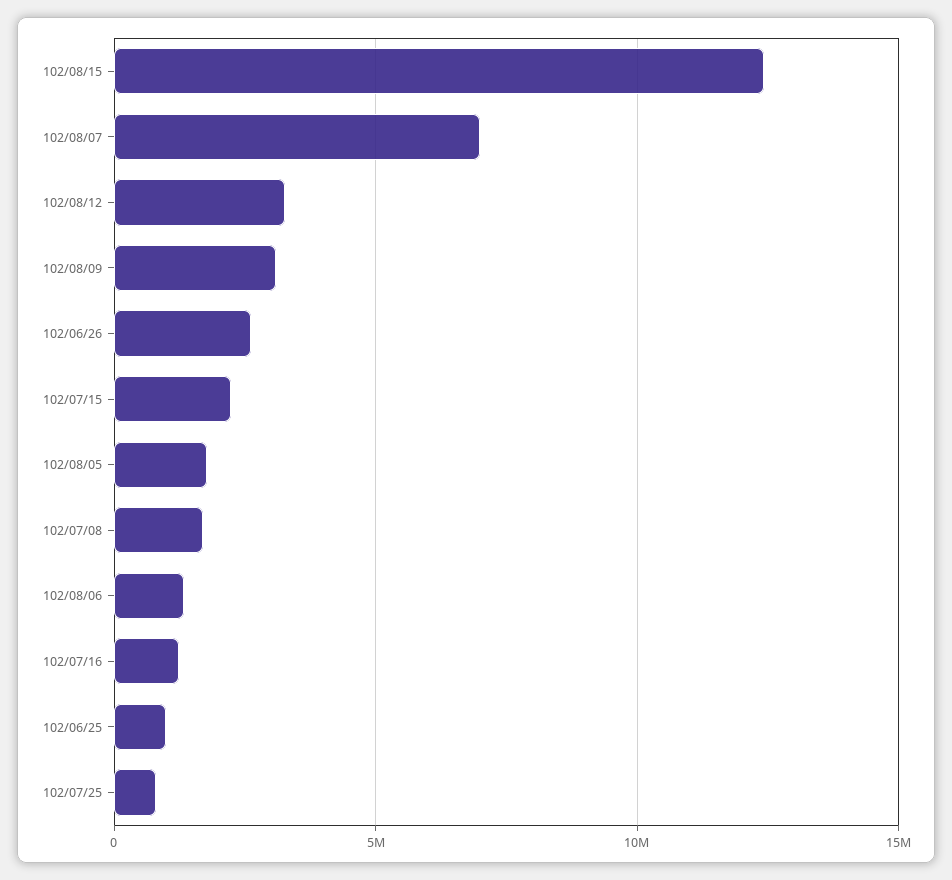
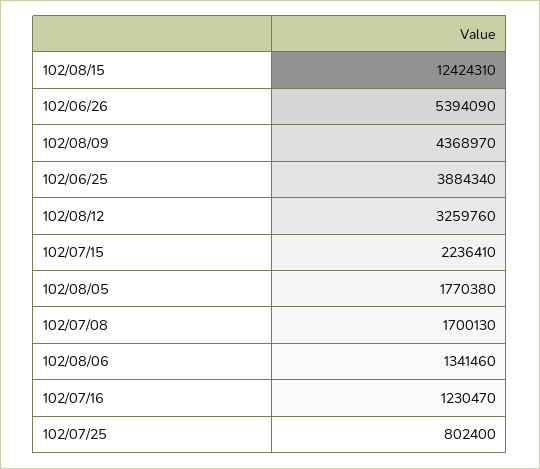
102/08/07: 7000000 -> none
102/08/09: 3000000 -> 4368970
102/06/26: 2500000 -> 5394090
102/06/25: 1000000 -> 3884340

